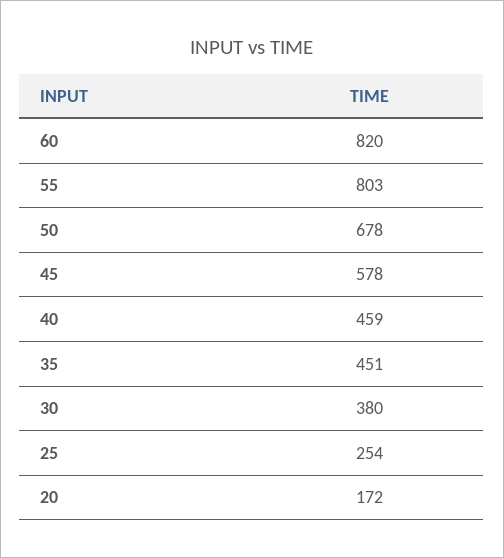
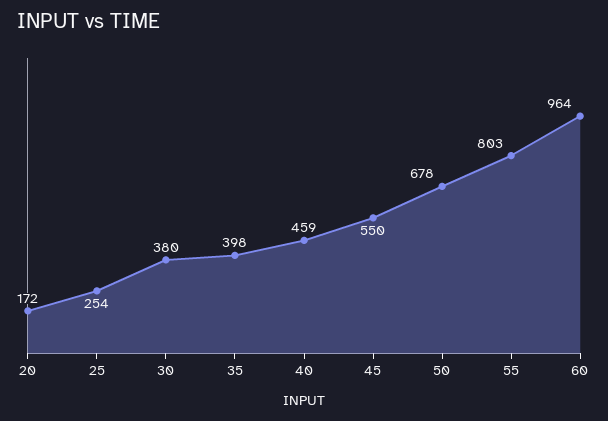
60: 820 -> 964
45: 578 -> 550
35: 451 -> 398

